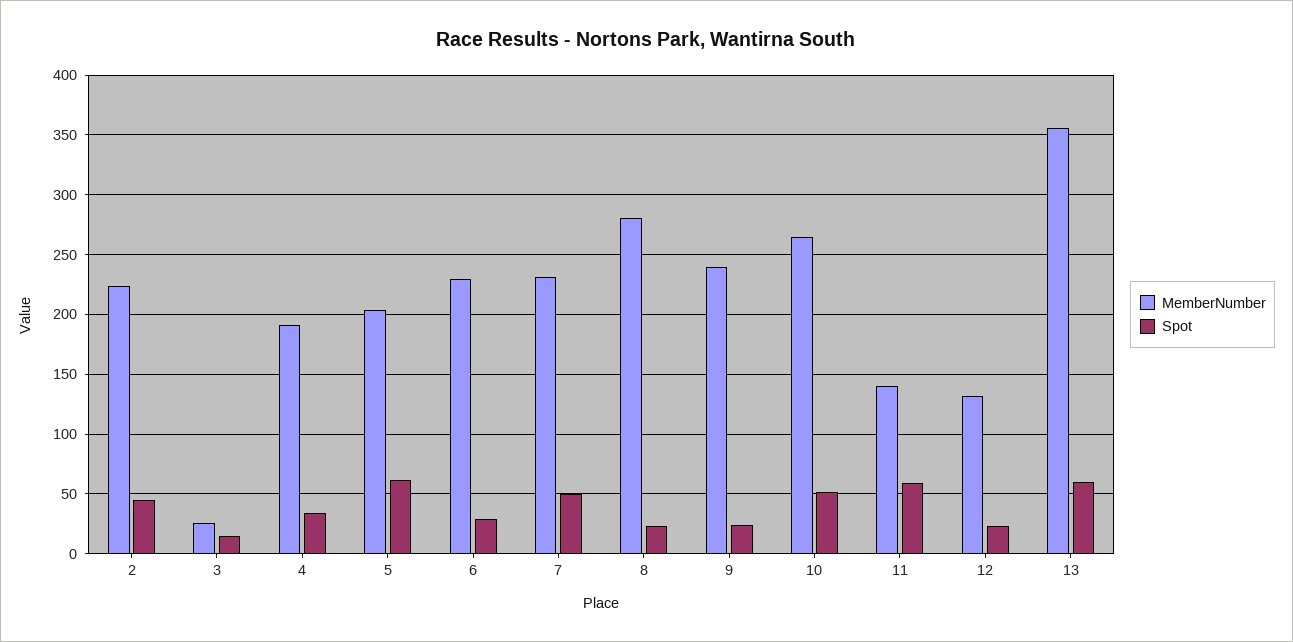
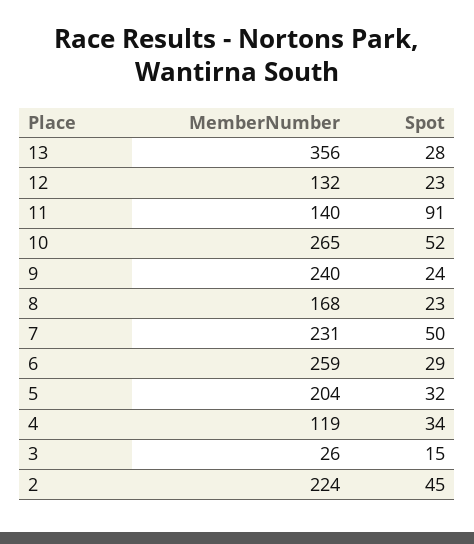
MemberNumber, 4: 190 -> 119
Spot, 5: 60 -> 32
MemberNumber, 6: 230 -> 259
MemberNumber, 8: 280 -> 168
Spot, 11: 60 -> 91
Spot, 13: 60 -> 28

